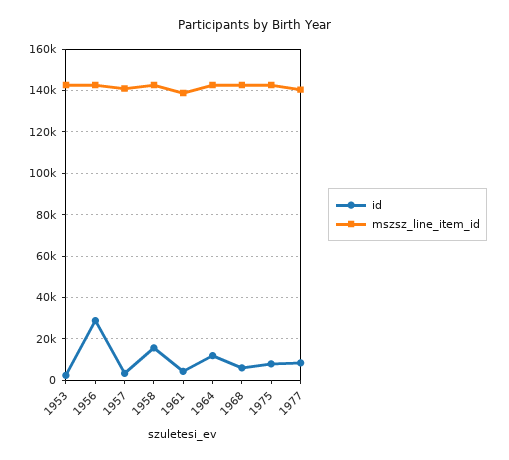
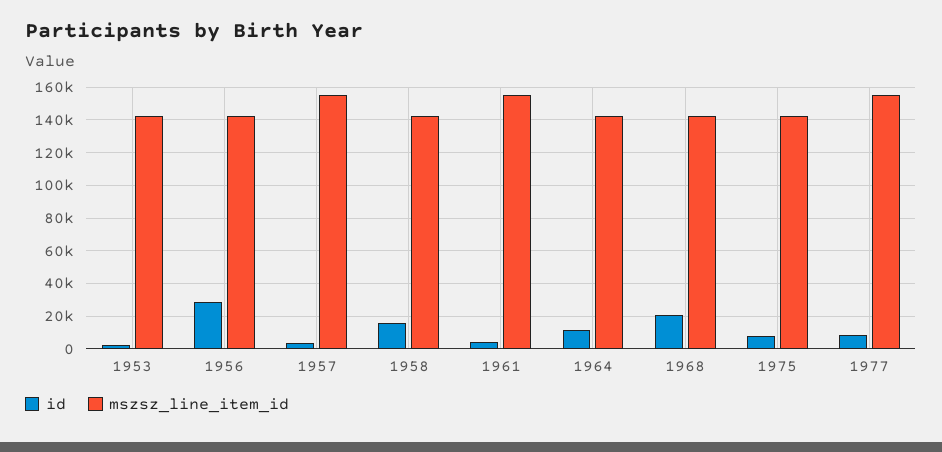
mszsz_line_item_id, 1957: 140000 -> 155000
mszsz_line_item_id, 1961: 140000 -> 155000
id, 1968: 5000 -> 20000
mszsz_line_item_id, 1977: 140000 -> 155000

